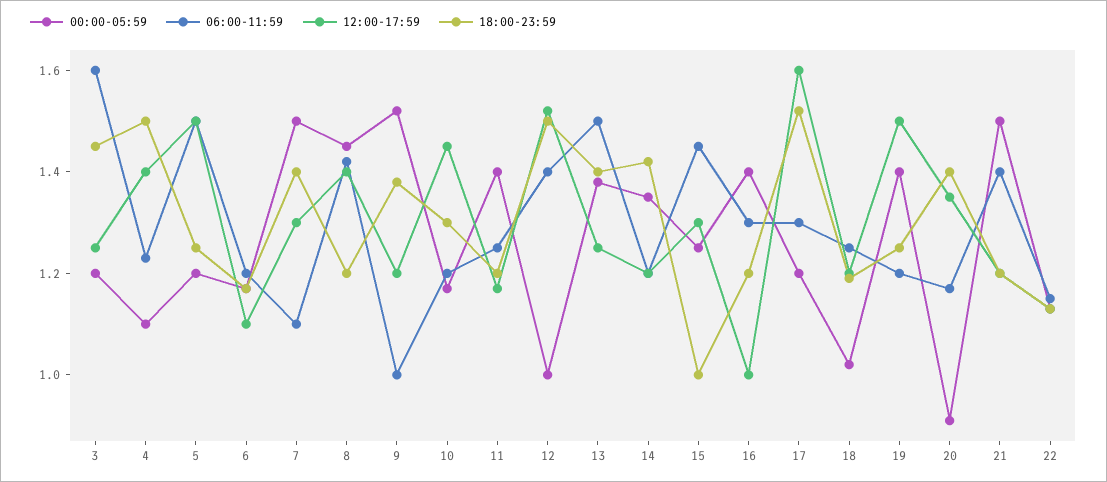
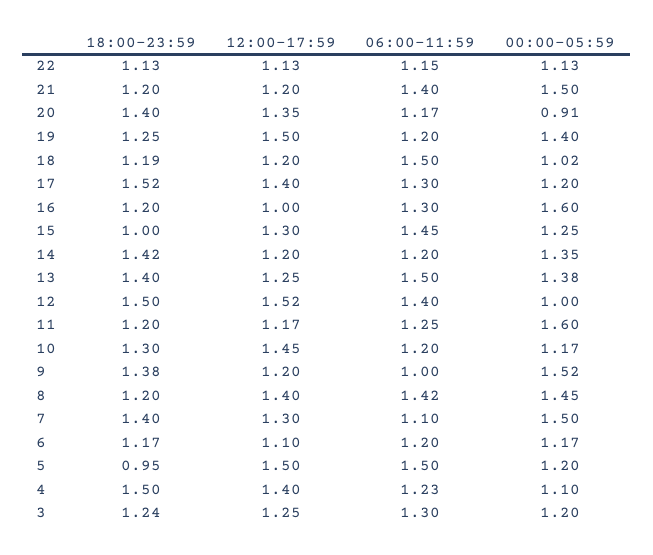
06:00-11:59, 3: 1.6 -> 1.3
18:00-23:59, 3: 1.45 -> 1.24
18:00-23:59, 5: 1.25 -> 0.95
00:00-05:59, 11: 1.4 -> 1.6
00:00-05:59, 16: 1.4 -> 1.6
12:00-17:59, 17: 1.6 -> 1.4
06:00-11:59, 18: 1.25 -> 1.5

